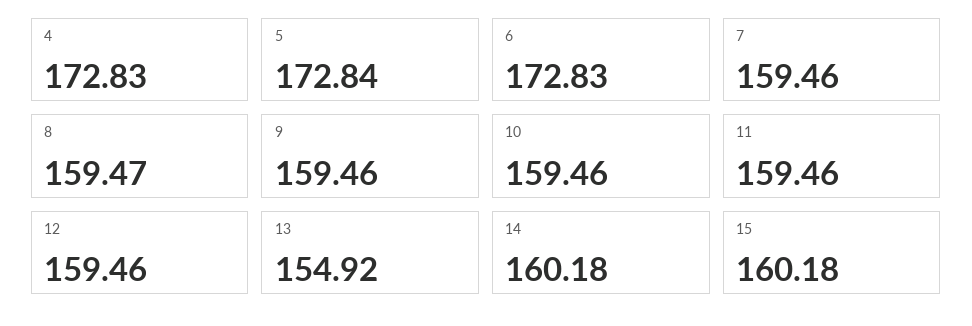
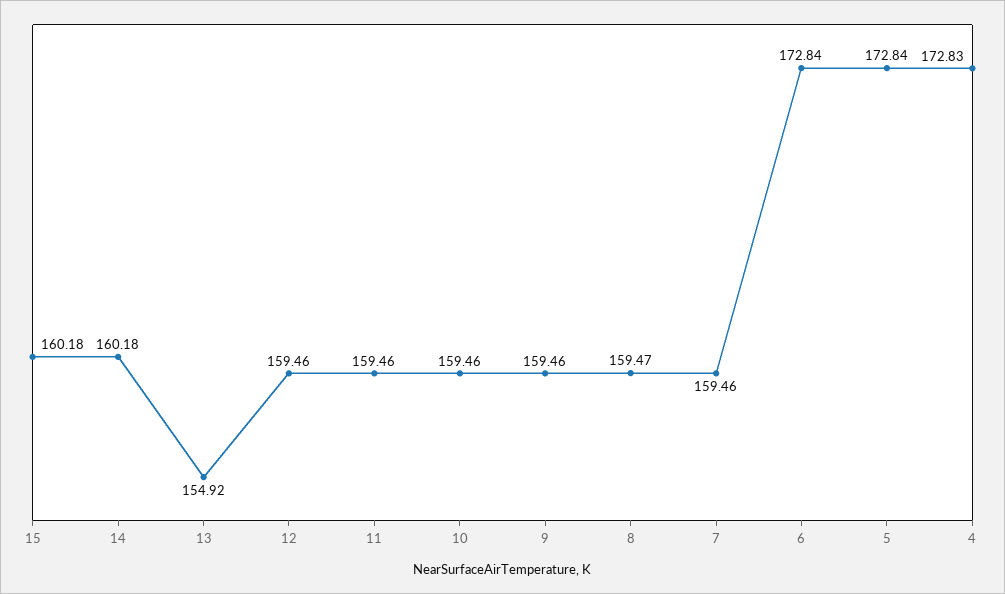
6: 172.83 -> 172.84

